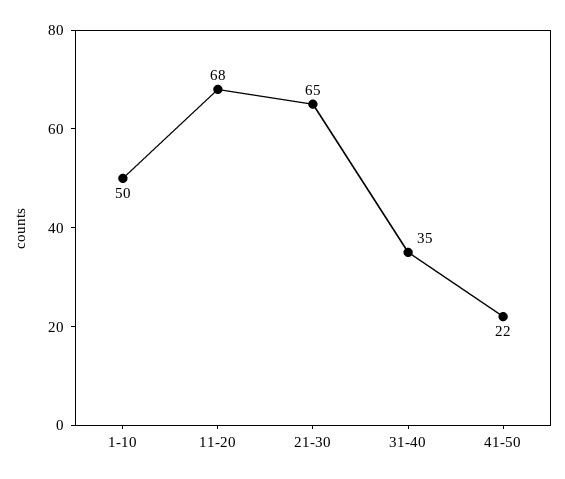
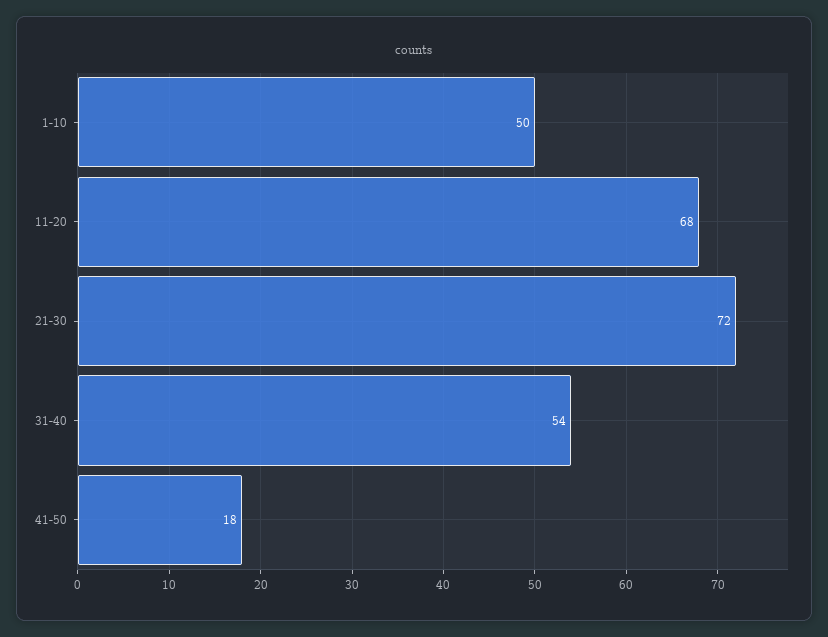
21-30: 65 -> 72
31-40: 35 -> 54
41-50: 22 -> 18

